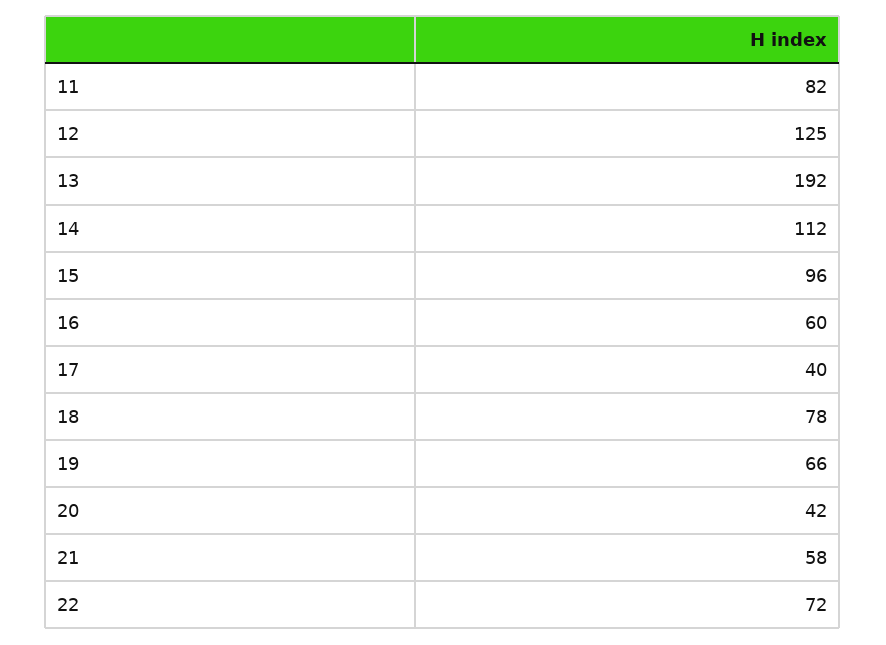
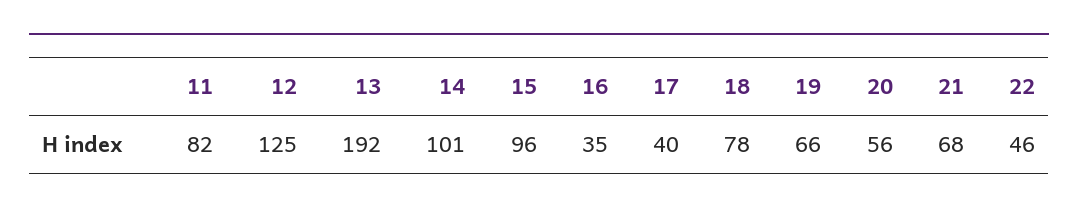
14: 112 -> 101
16: 60 -> 35
20: 42 -> 56
21: 58 -> 68
22: 72 -> 46

